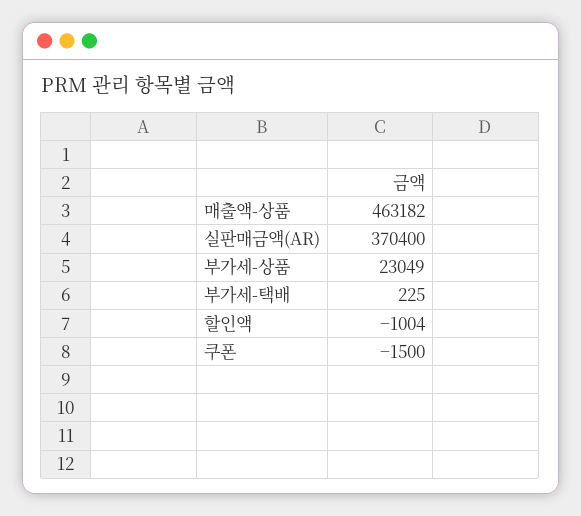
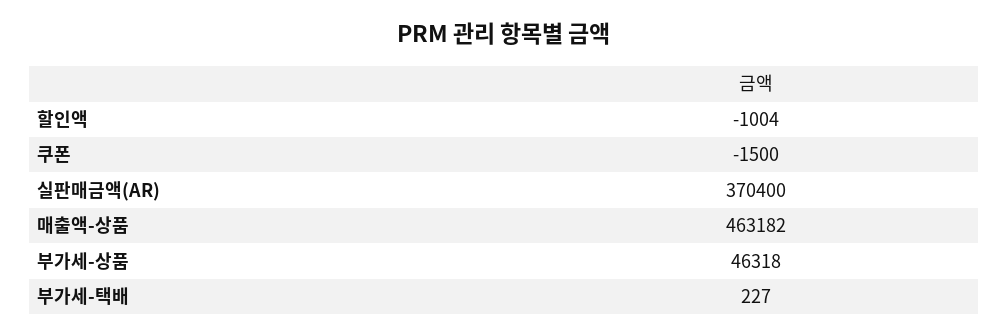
부가세-상품: 23049 -> 46318
부가세-택배: 225 -> 227

